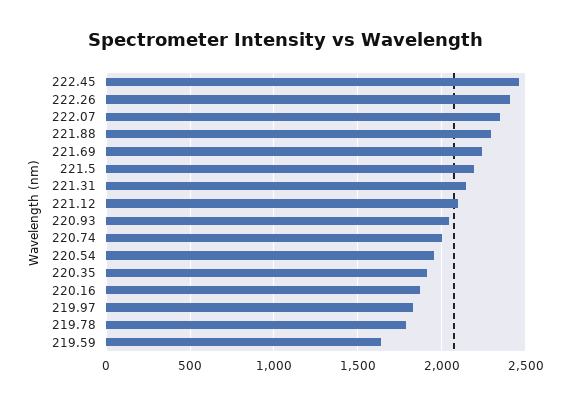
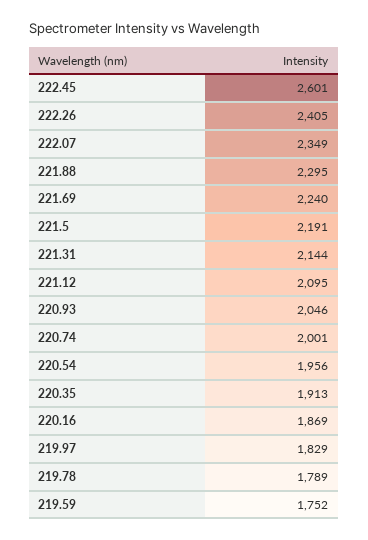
222.45: 2450 -> 2601
219.59: 1650 -> 1752

